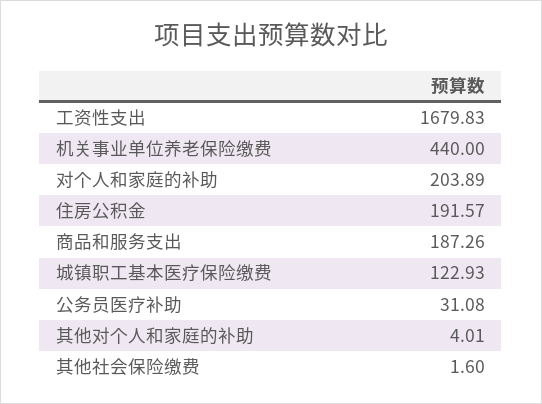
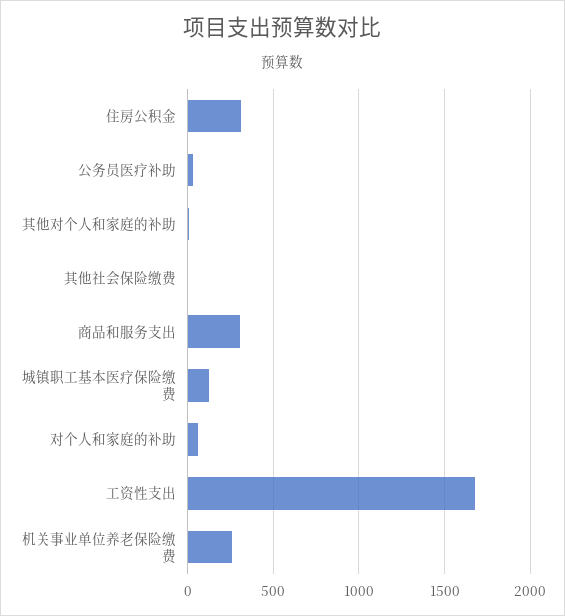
机关事业单位养老保险缴费: 440 -> 250
对个人和家庭的补助: 203.89 -> 50
住房公积金: 191.57 -> 300
商品和服务支出: 187.26 -> 300

